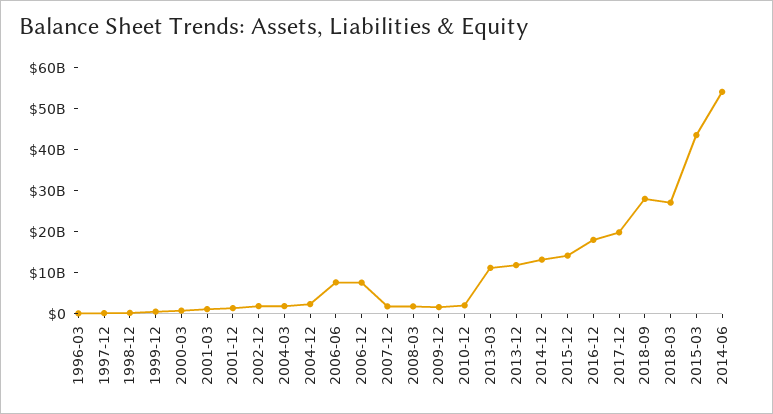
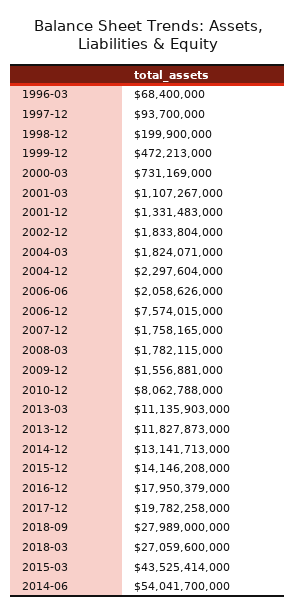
2006-06: 8000000000 -> 2058626000
2010-12: 2000000000 -> 8062788000

